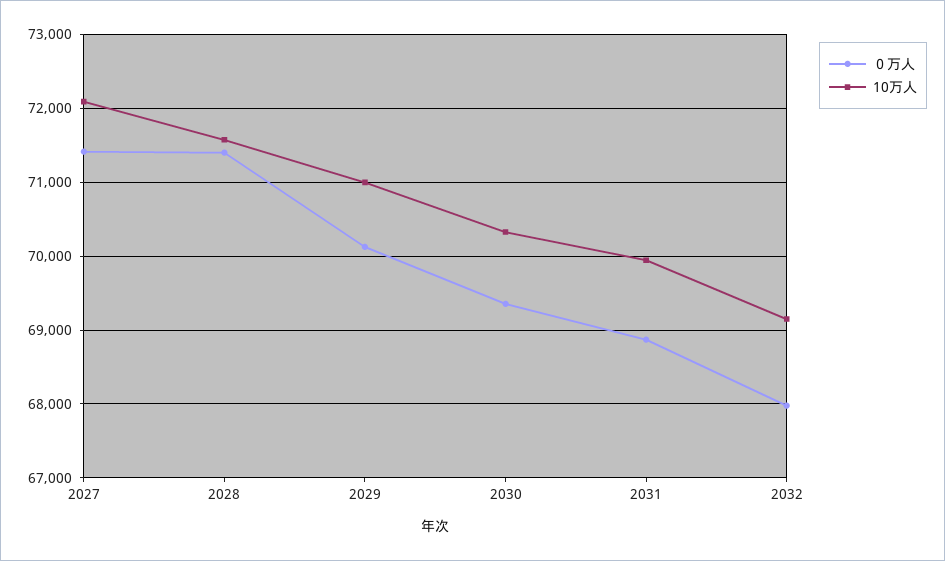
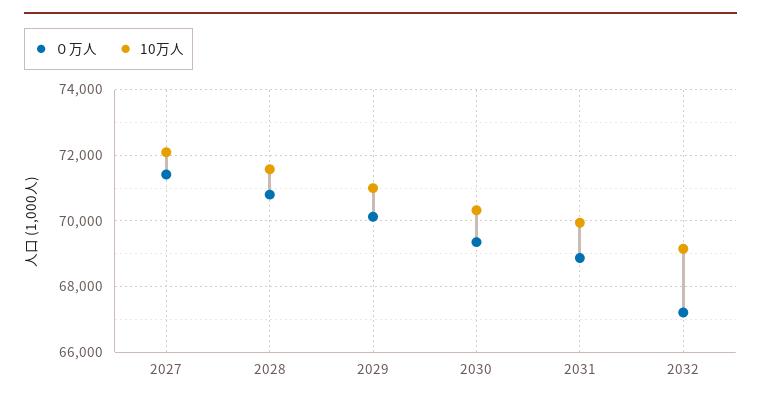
０万人, 2028: 71400 -> 70800
０万人, 2032: 68000 -> 67200

